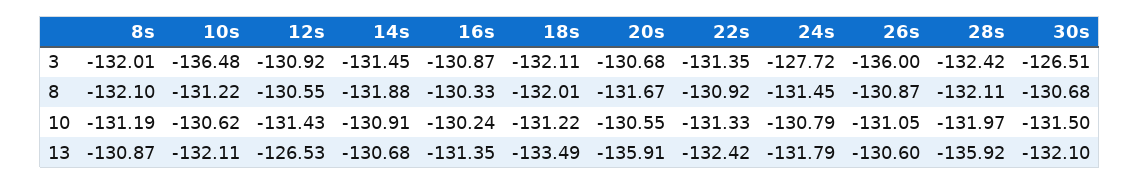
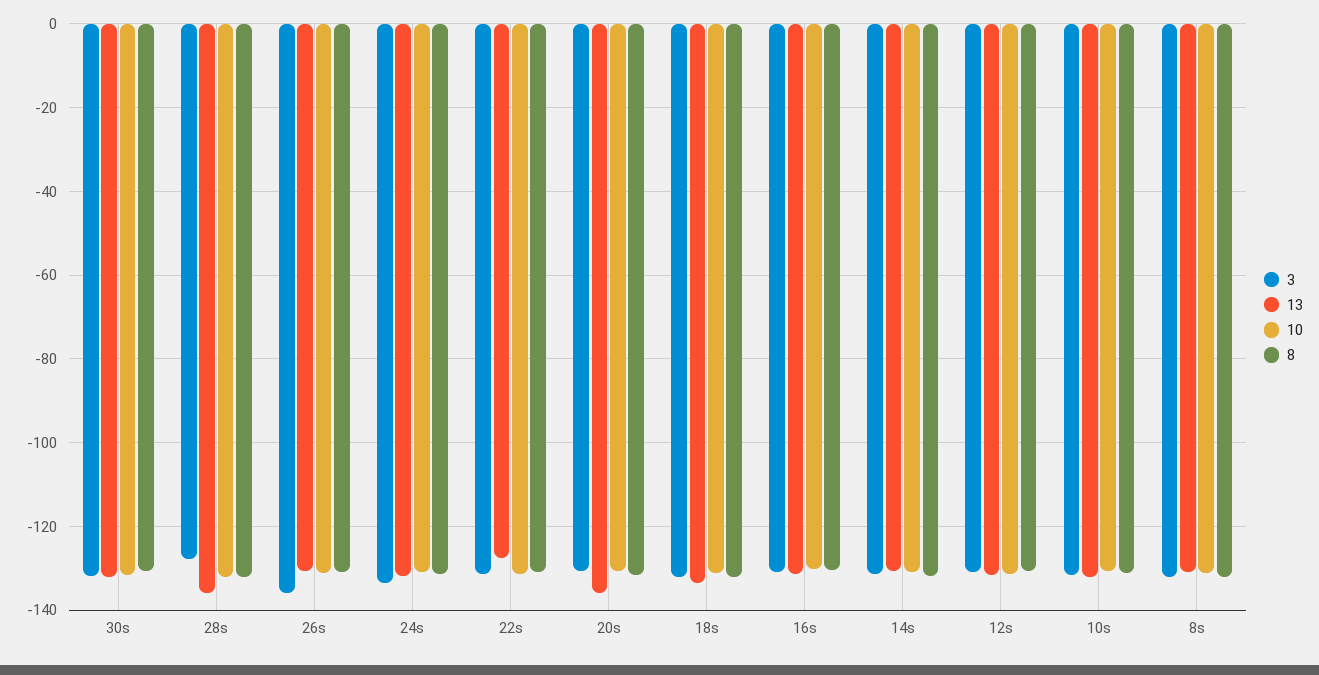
3, 10s: -136.48 -> -132
3, 24s: -127.72 -> -134
3, 28s: -132.42 -> -128
3, 30s: -126.51 -> -132
13, 12s: -126.53 -> -132
13, 22s: -132.42 -> -128

